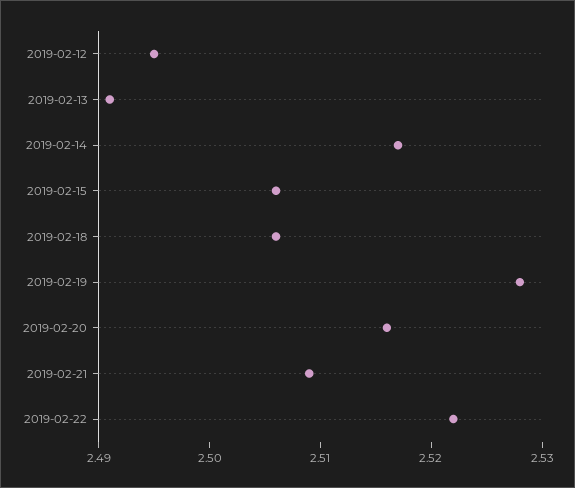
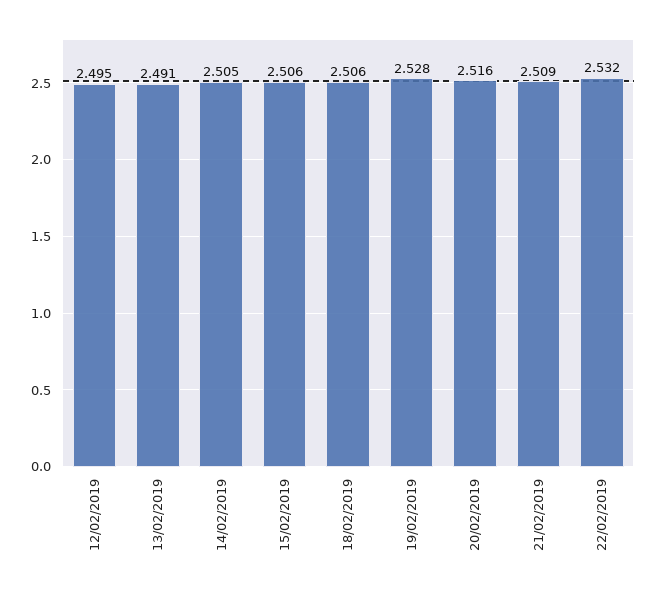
2019-02-14: 2.517 -> 2.505
2019-02-22: 2.522 -> 2.532

